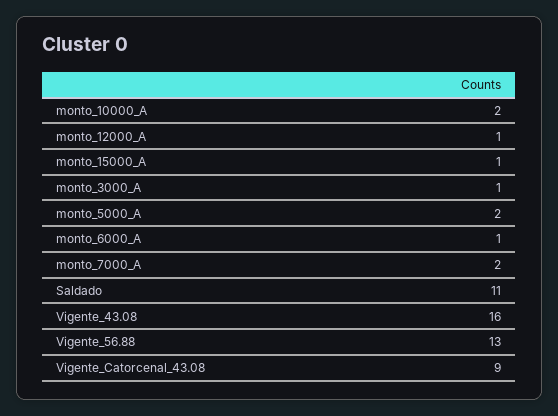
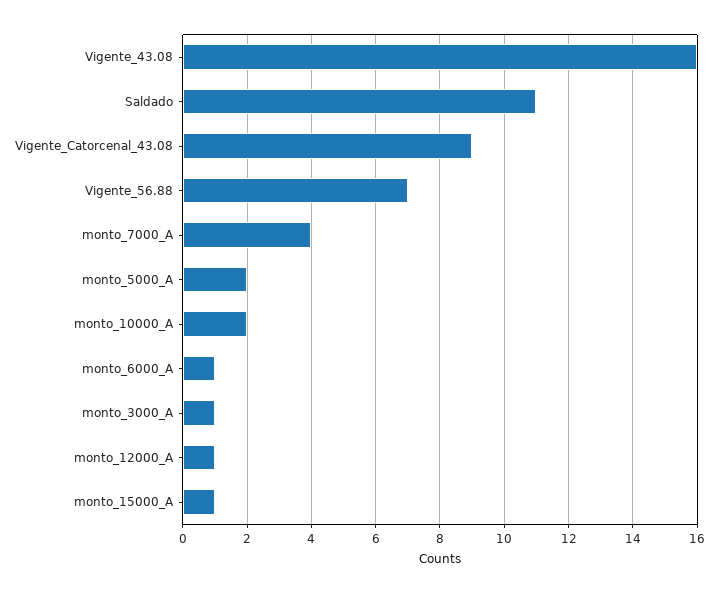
monto_7000_A: 2 -> 4
Vigente_56.88: 13 -> 7

